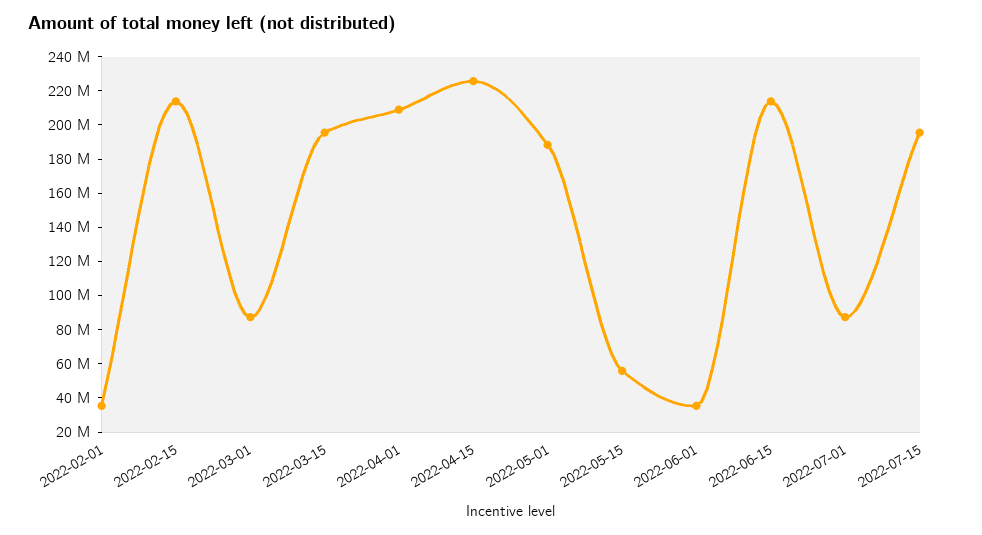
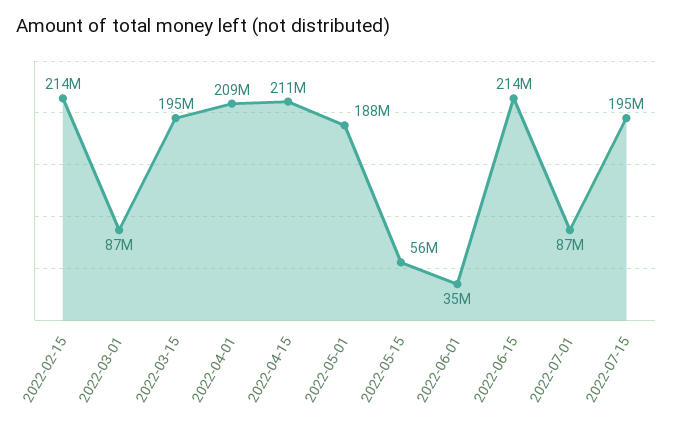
2022-02-01: 35000000 -> none
2022-04-15: 225000000 -> 211000000

